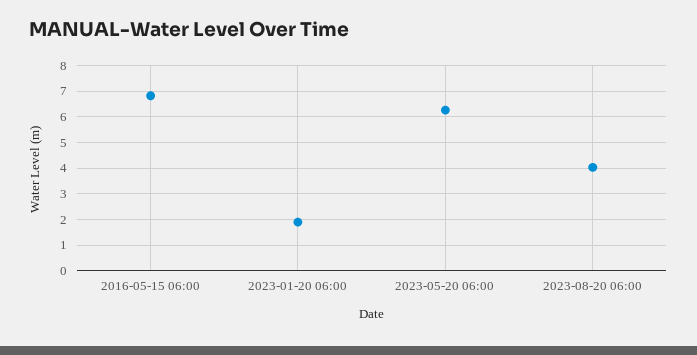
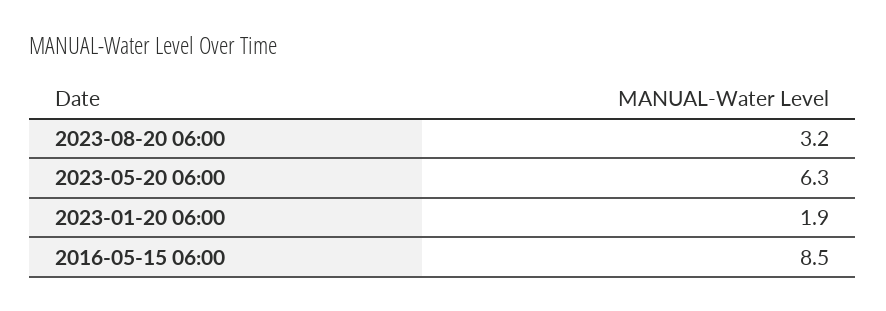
2016-05-15 06:00: 6.75 -> 8.5
2023-08-20 06:00: 4 -> 3.2

